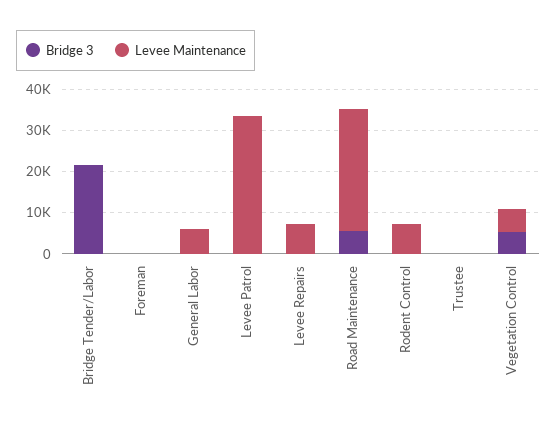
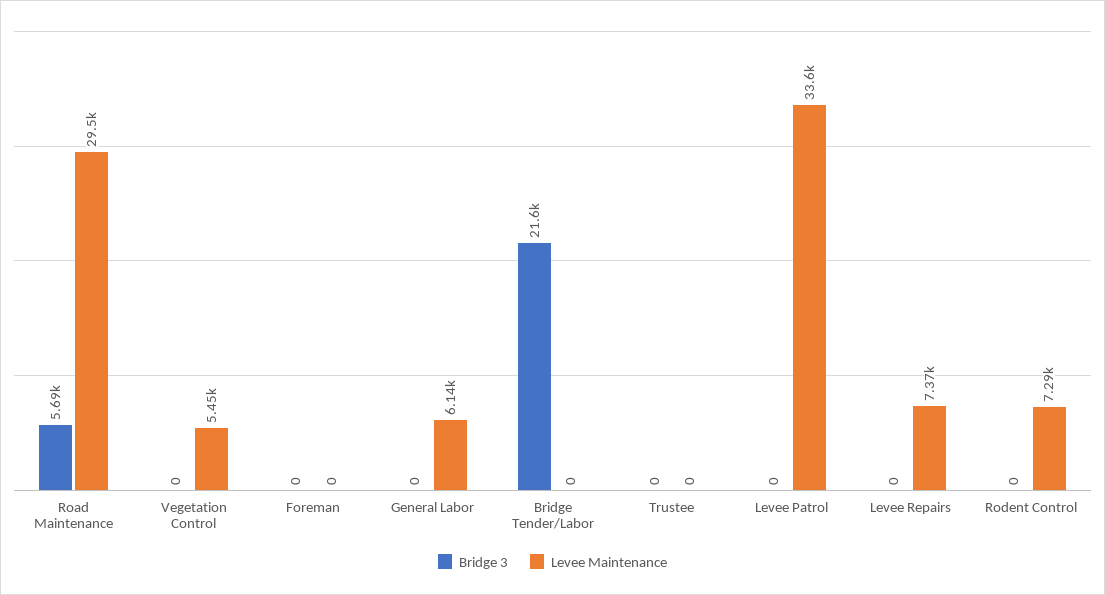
Bridge 3, Vegetation Control: 6000 -> 0

